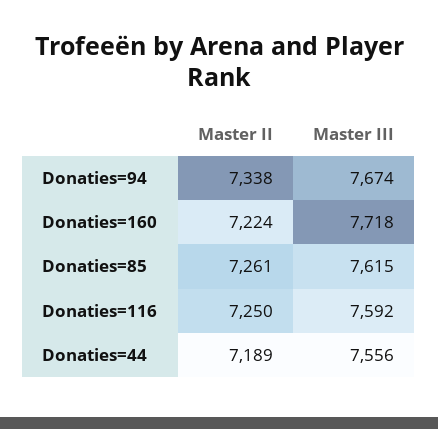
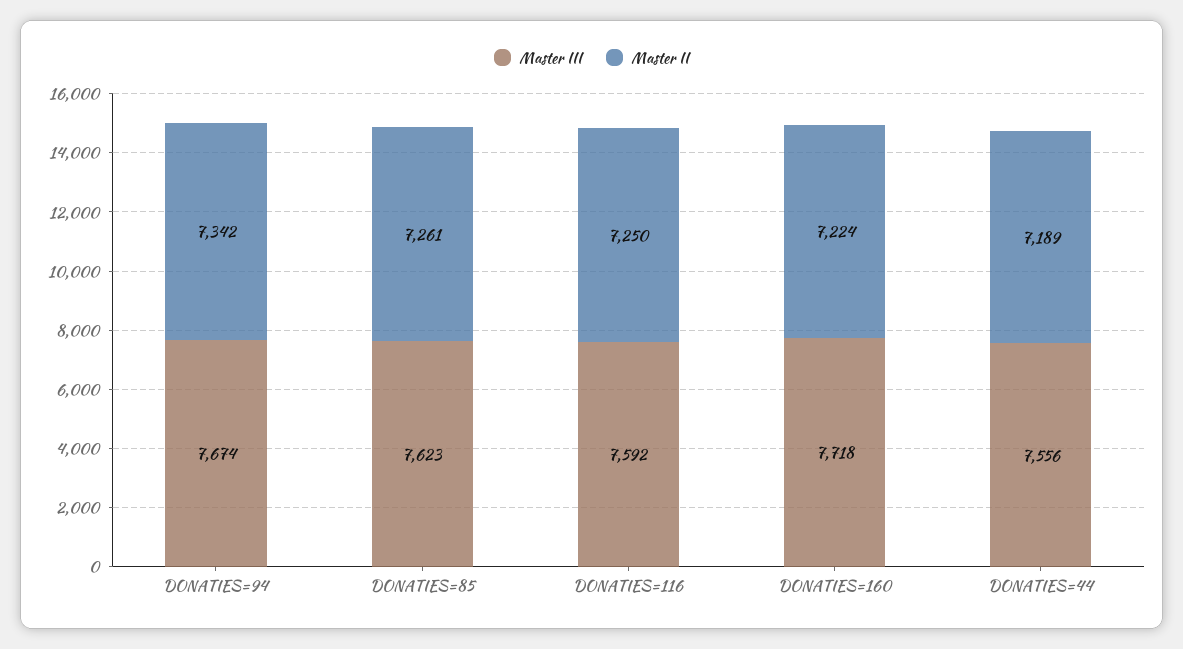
Master II, Donaties=94: 7338 -> 7342
Master III, Donaties=85: 7615 -> 7623

